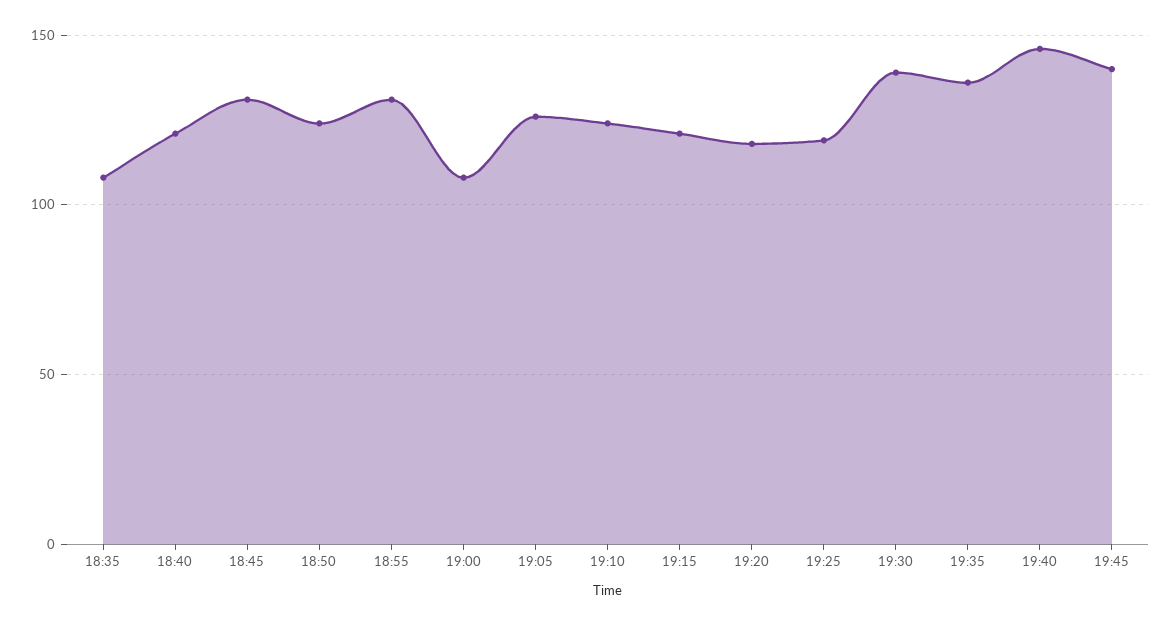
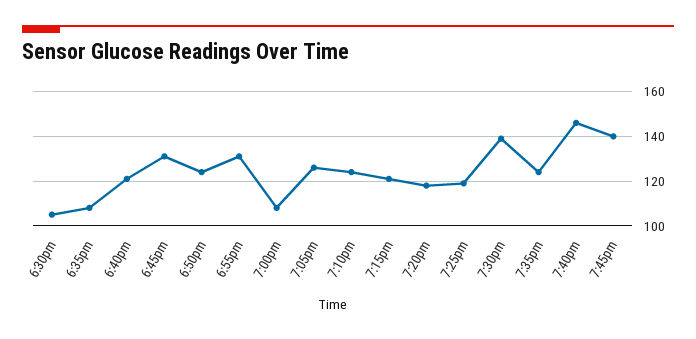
19:35: 135 -> 125
6:30pm: none -> 105

